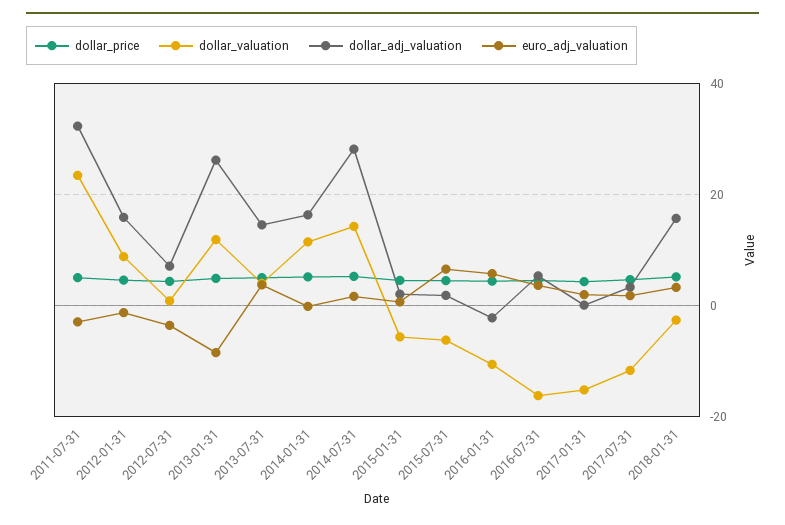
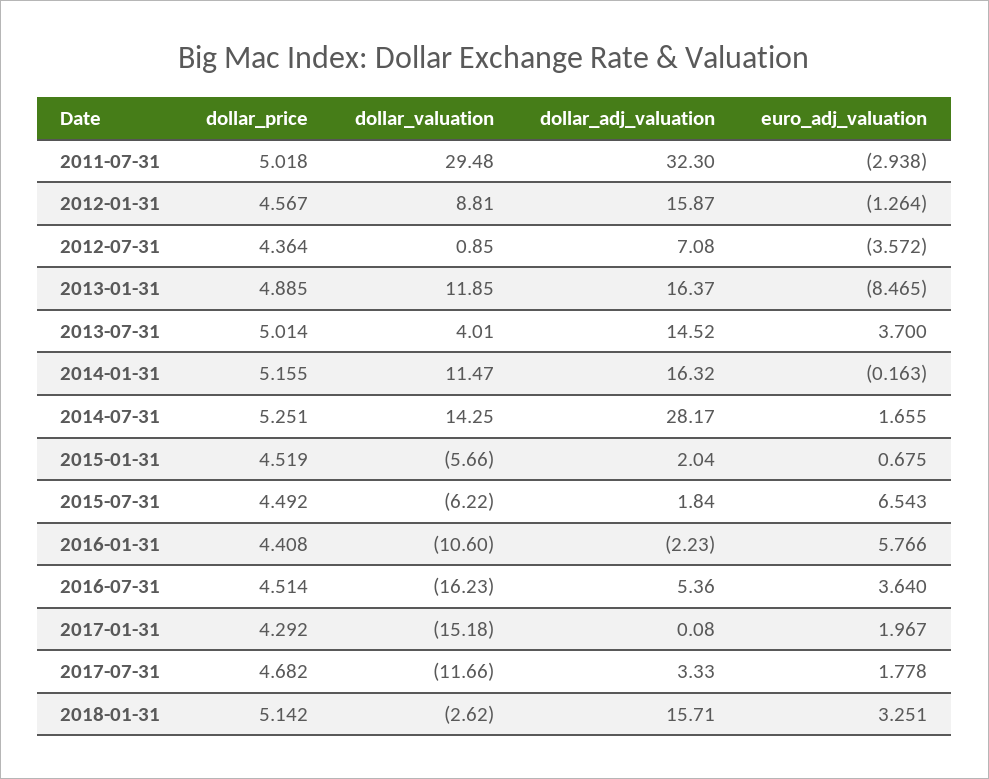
dollar_valuation, 2011-07-31: 24 -> 29.48
dollar_adj_valuation, 2013-01-31: 26 -> 16.37

